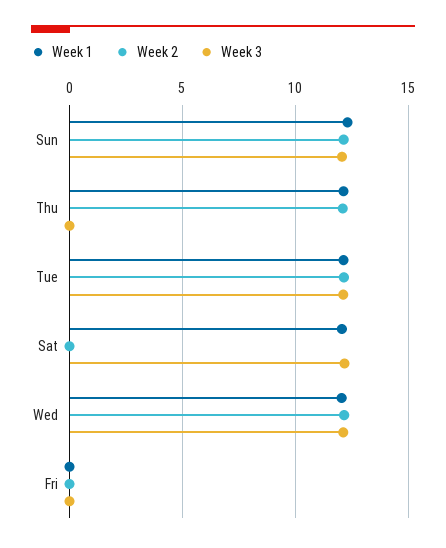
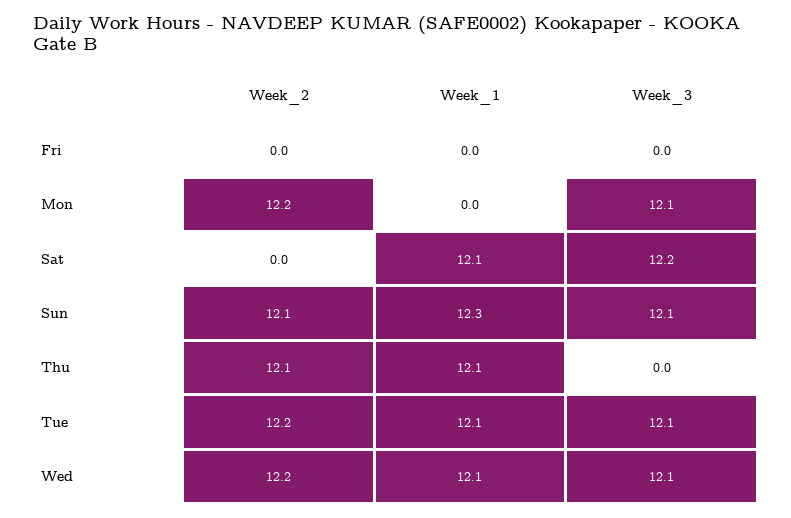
Week 2, Mon: none -> 12.2
Week 1, Mon: none -> 0
Week 3, Mon: none -> 12.1

